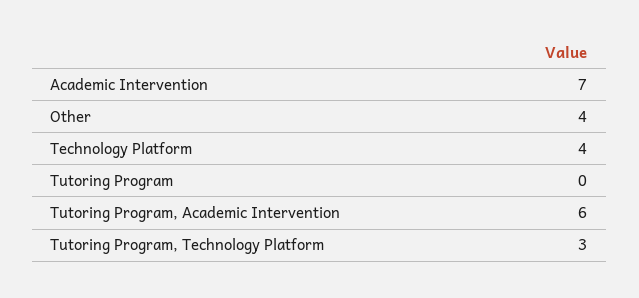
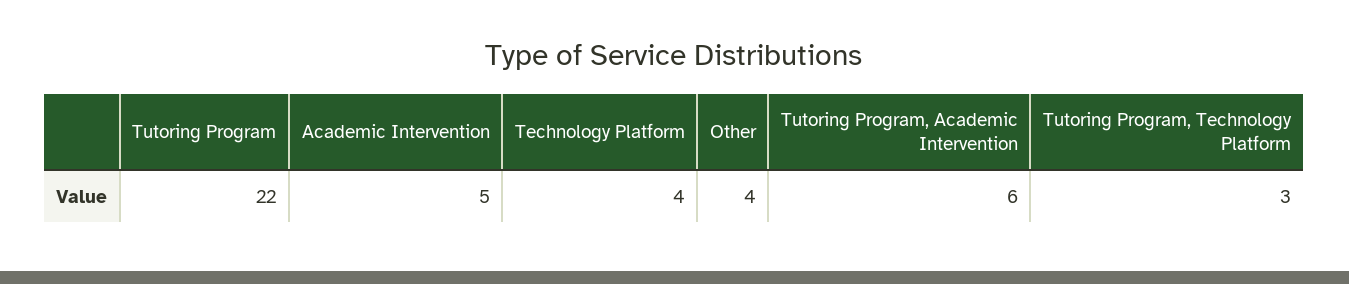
Academic Intervention: 7 -> 5
Tutoring Program: 0 -> 22

